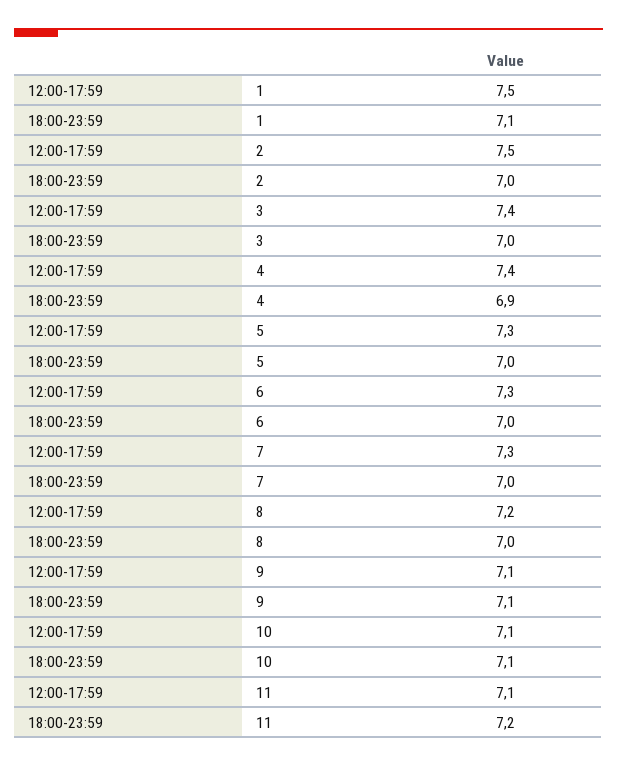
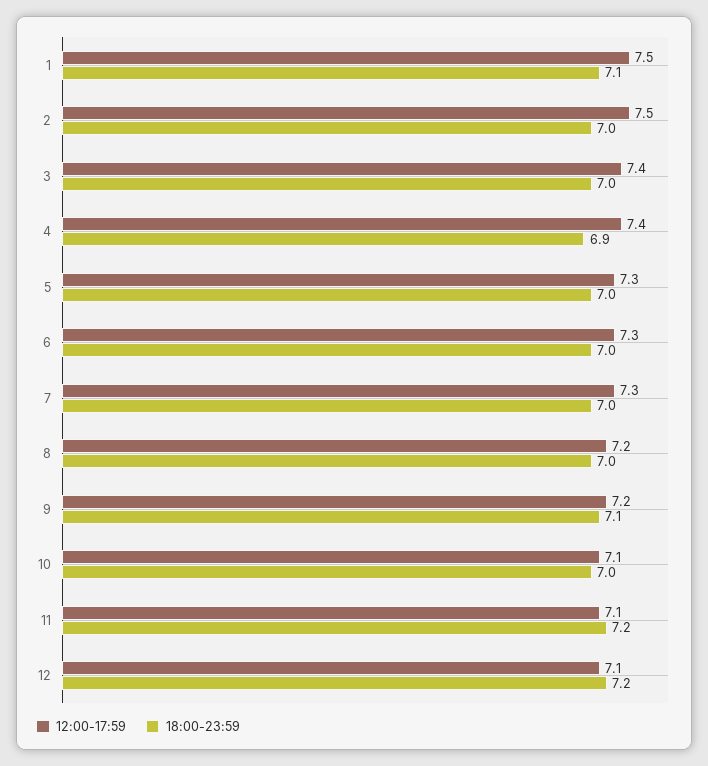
12:00-17:59, 9: 7.1 -> 7.2
18:00-23:59, 10: 7.1 -> 7
12:00-17:59, 12: none -> 7.1
18:00-23:59, 12: none -> 7.2

